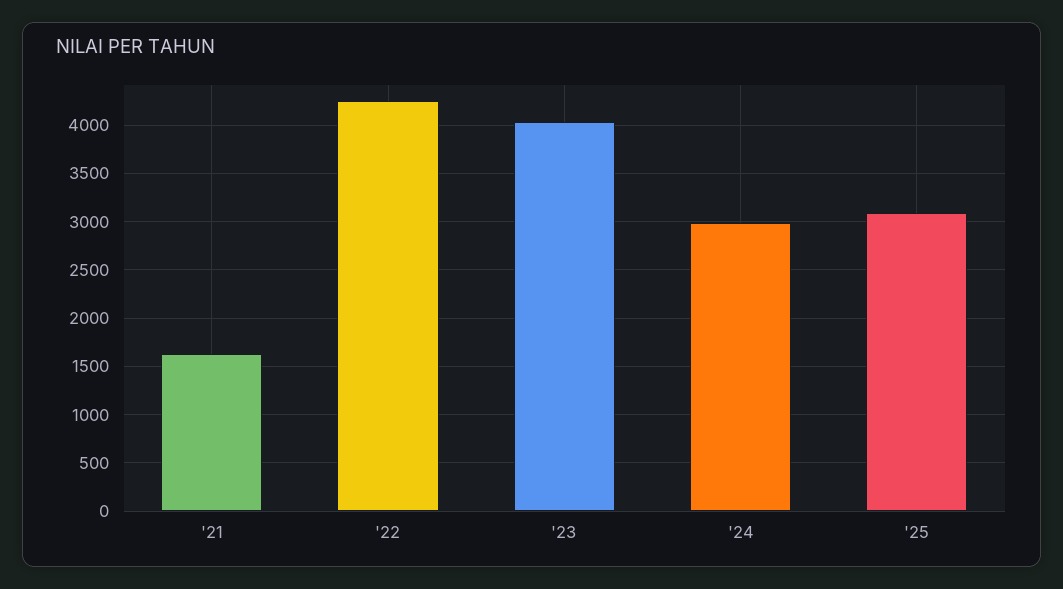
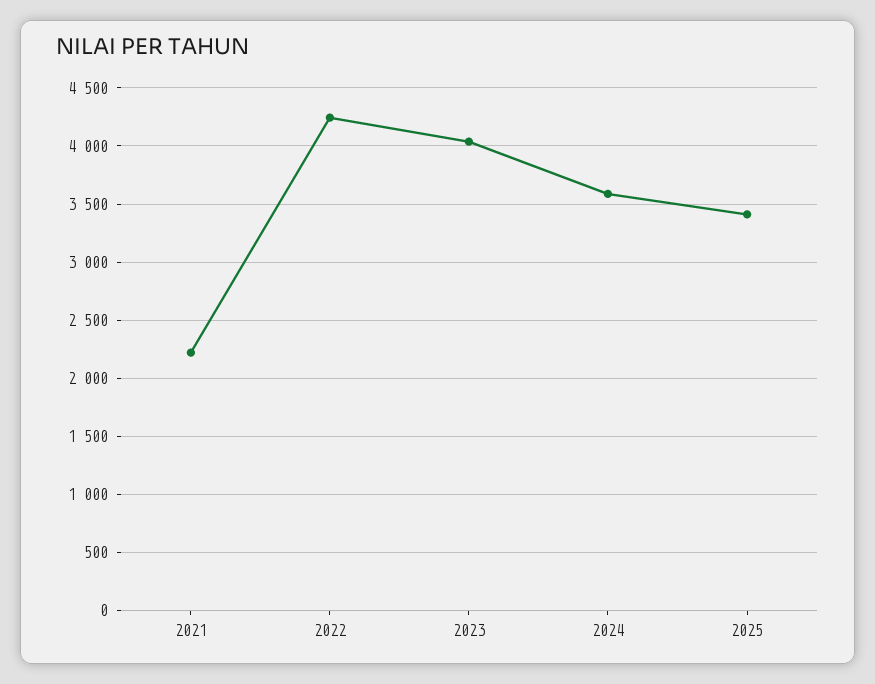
'21: 1600 -> 2200
'24: 3000 -> 3600
'25: 3100 -> 3400

